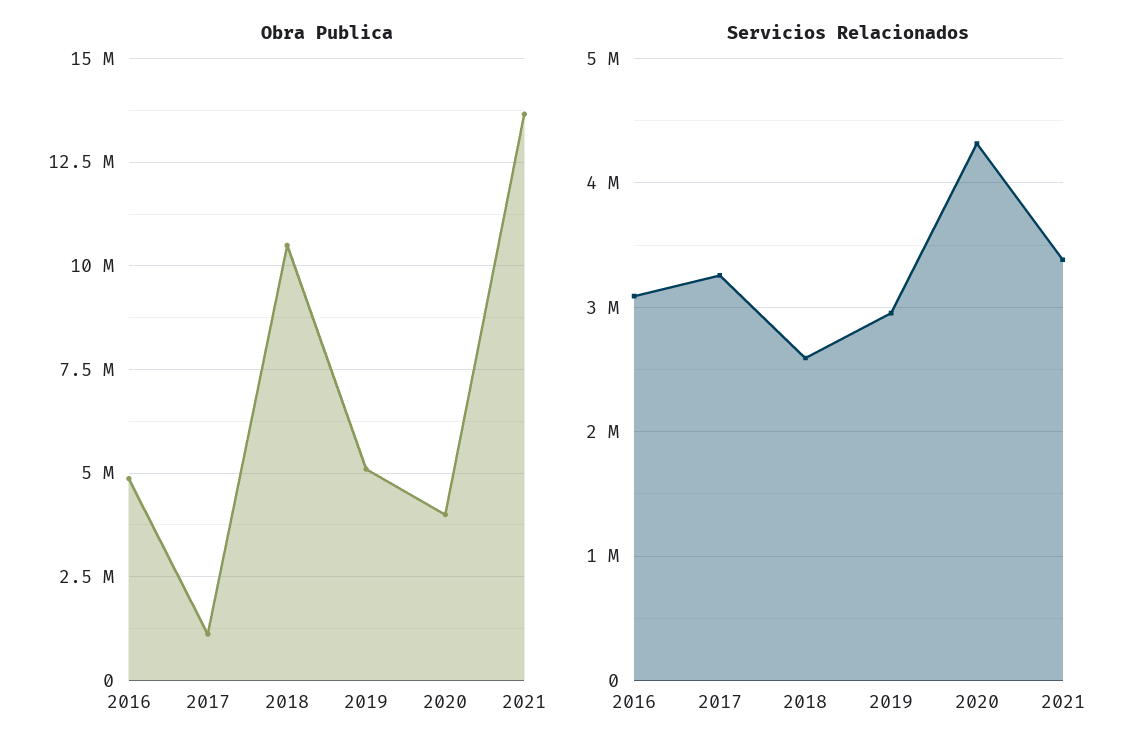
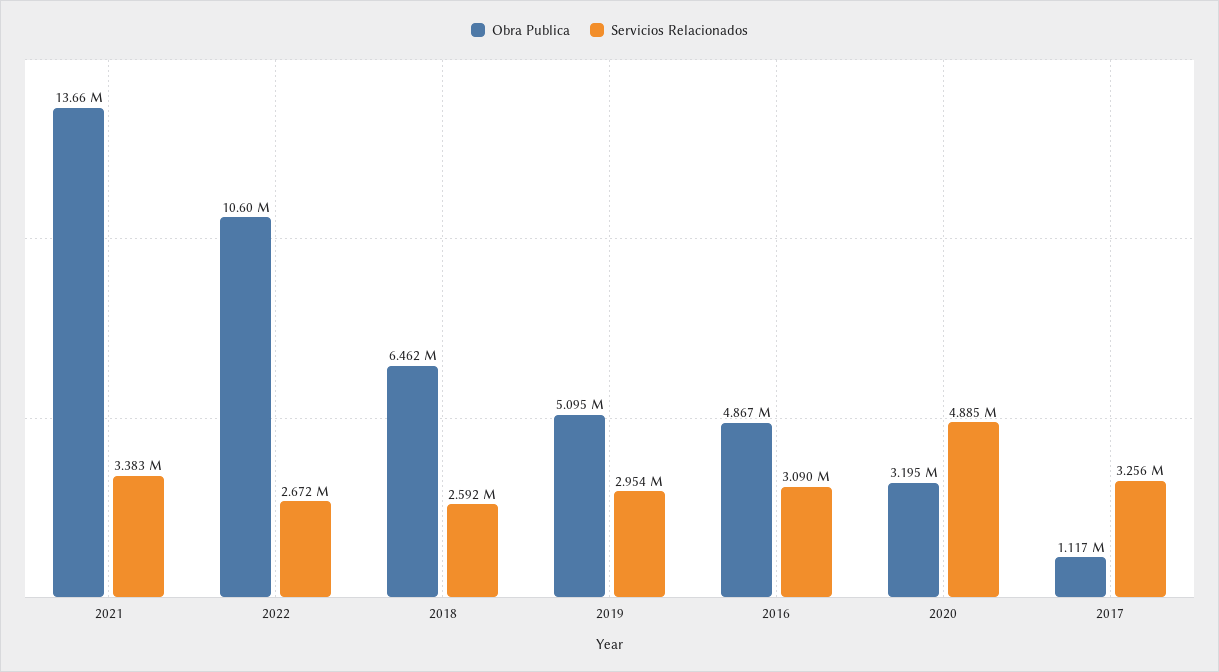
Obra Publica, 2018: 10500000 -> 6462000
Obra Publica, 2020: 4000000 -> 3195000
Servicios Relacionados, 2020: 4300000 -> 4885000
Obra Publica, 2022: none -> 10600000
Servicios Relacionados, 2022: none -> 2672000

